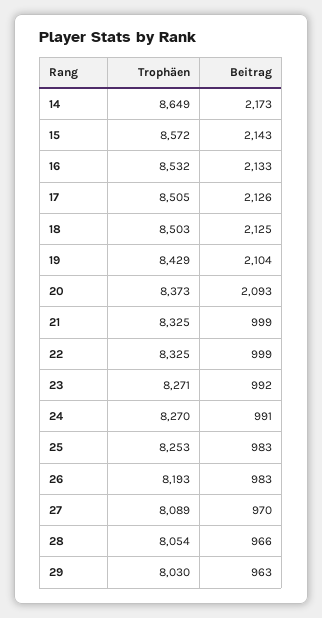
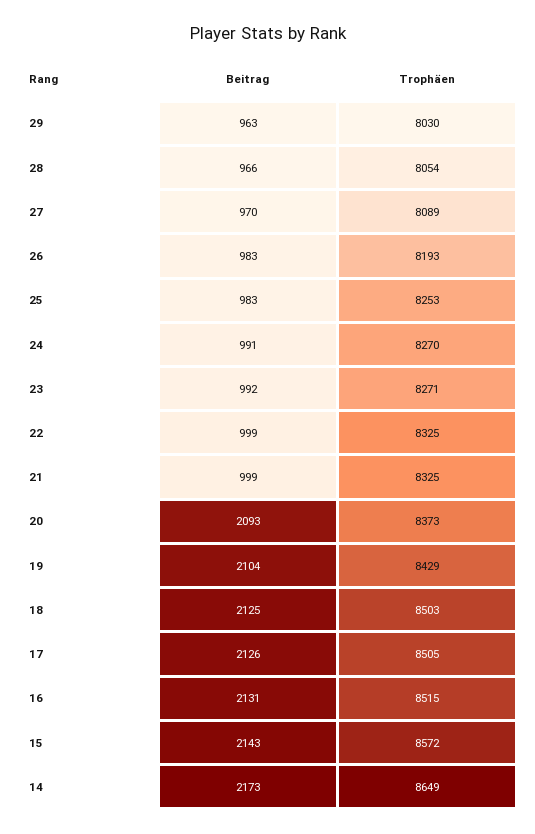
Trophäen, 16: 8532 -> 8515
Beitrag, 16: 2133 -> 2131

